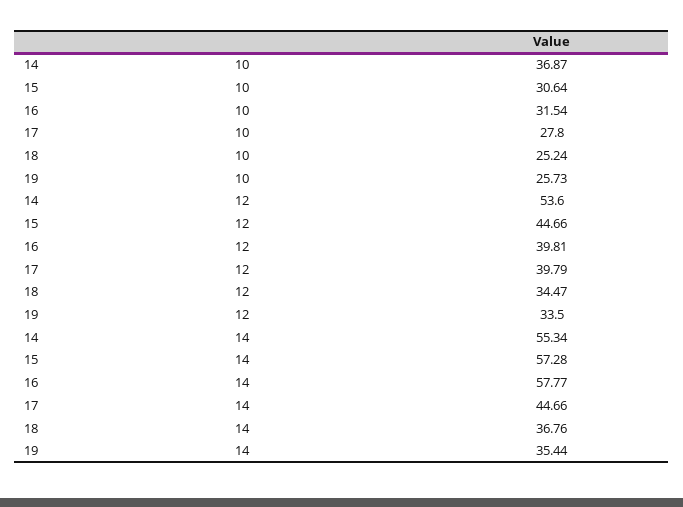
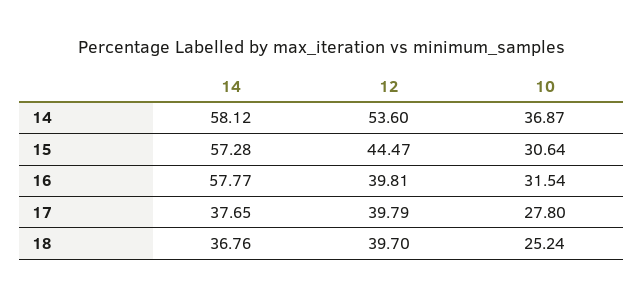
19, 10: 25.73 -> none
15, 12: 44.66 -> 44.47
18, 12: 34.47 -> 39.7
19, 12: 33.5 -> none
14, 14: 55.34 -> 58.12
17, 14: 44.66 -> 37.65
19, 14: 35.44 -> none

